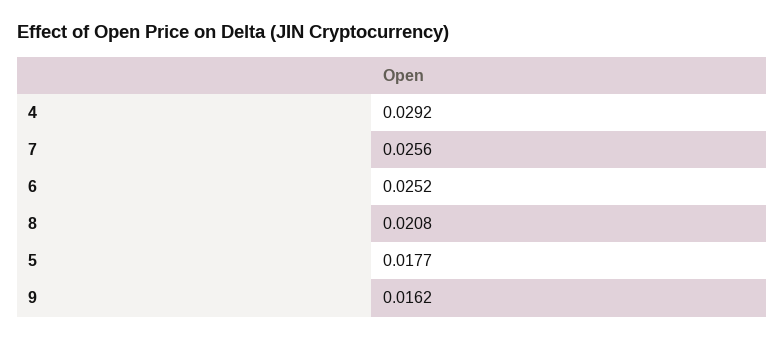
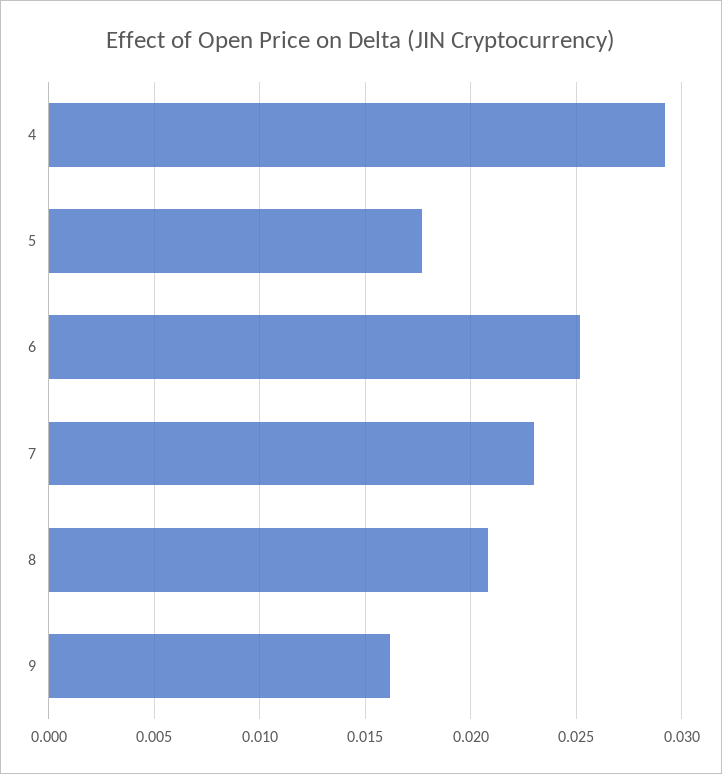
7: 0.0256 -> 0.023

